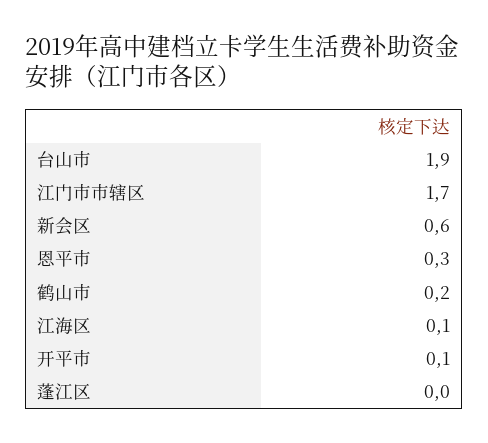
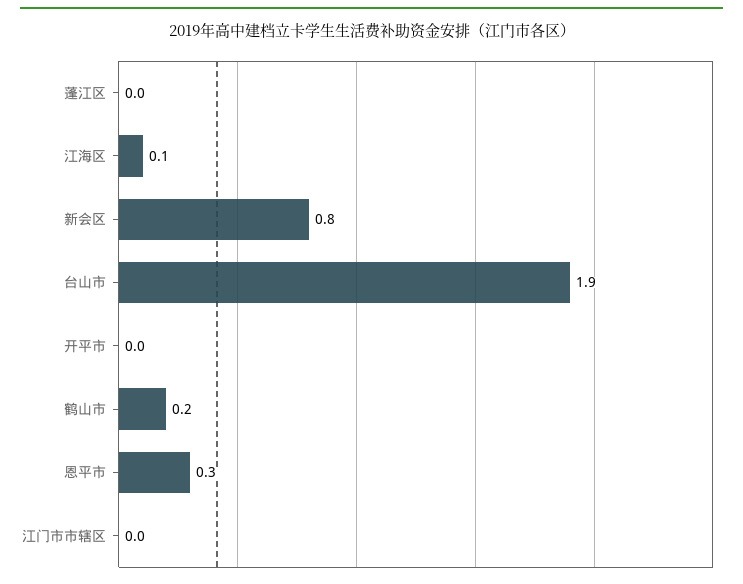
江门市市辖区: 1.7 -> 0
新会区: 0.6 -> 0.8
开平市: 0.1 -> 0

